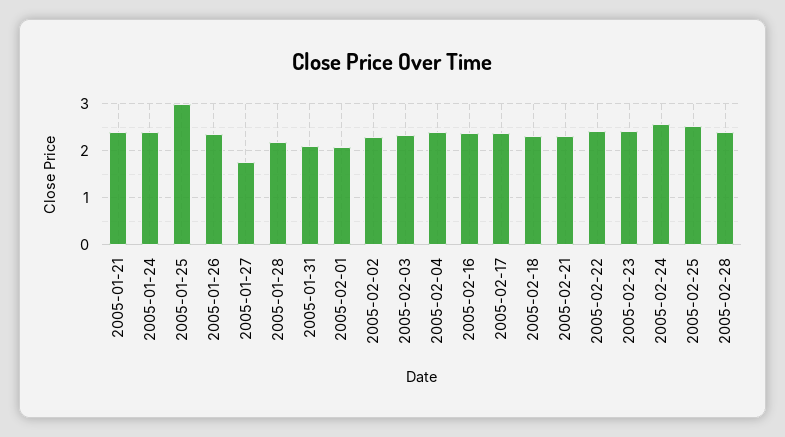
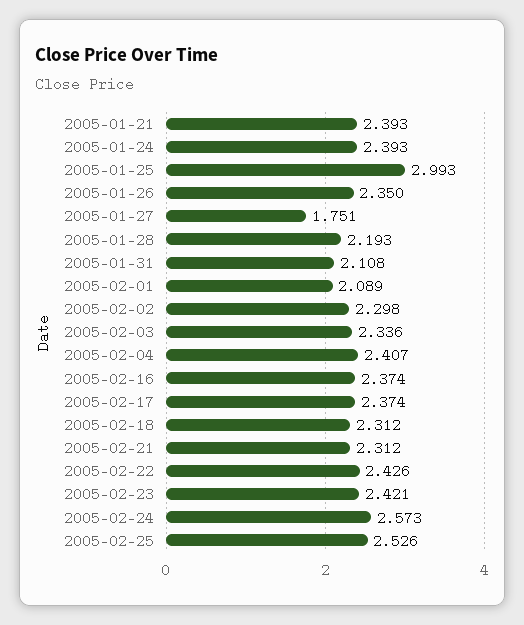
2005-02-28: 2.4 -> none

